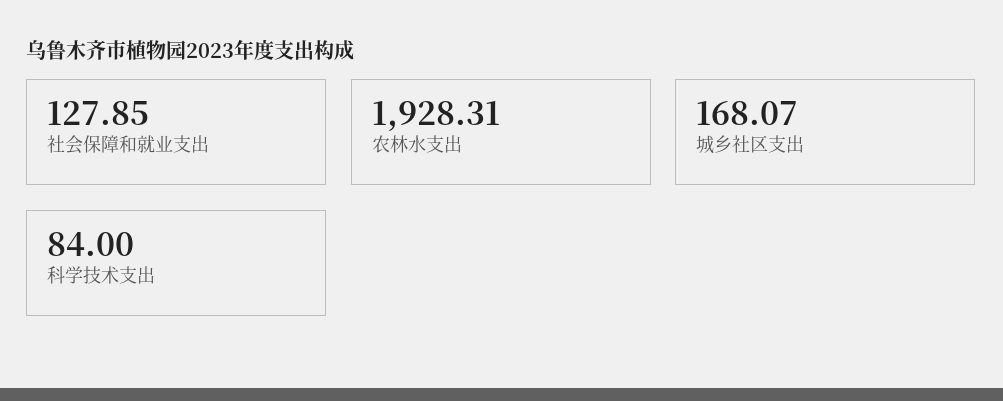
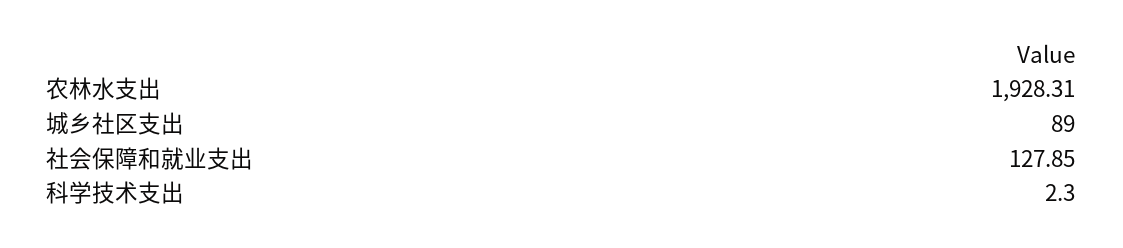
城乡社区支出: 168.07 -> 89
科学技术支出: 84 -> 2.3

